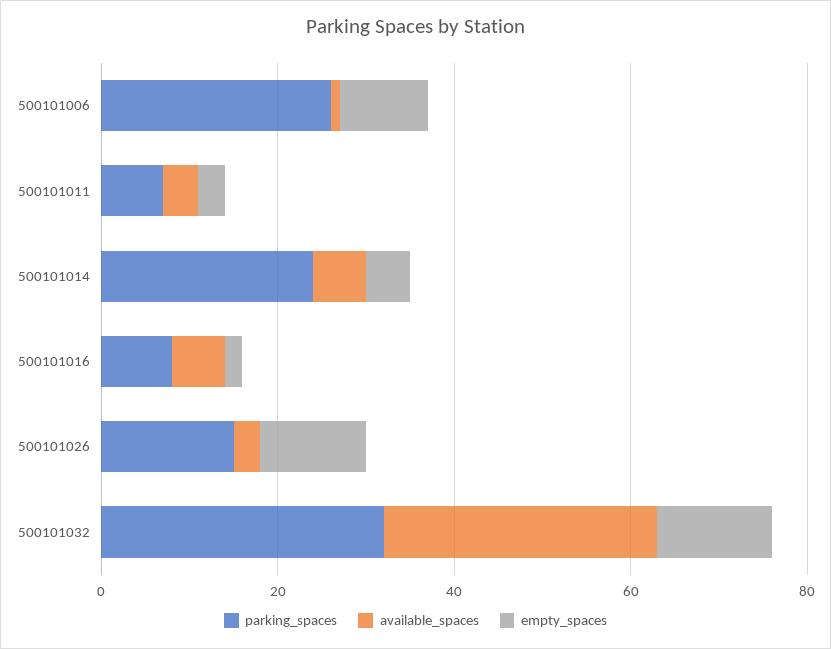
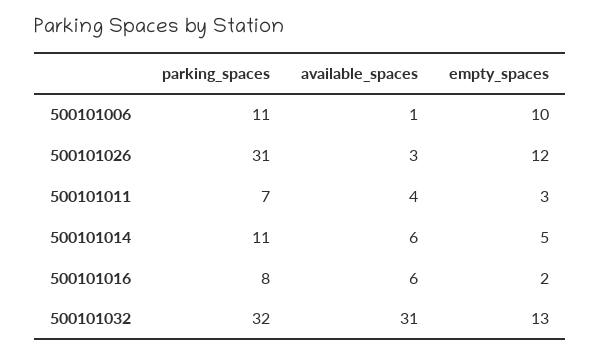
parking_spaces, 500101006: 25 -> 11
parking_spaces, 500101014: 25 -> 11
parking_spaces, 500101026: 15 -> 31

